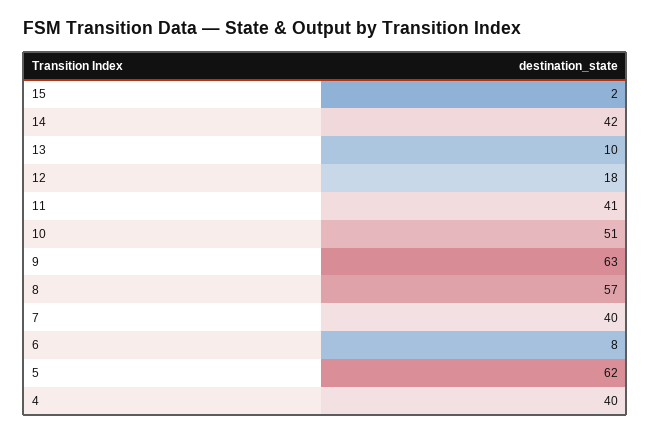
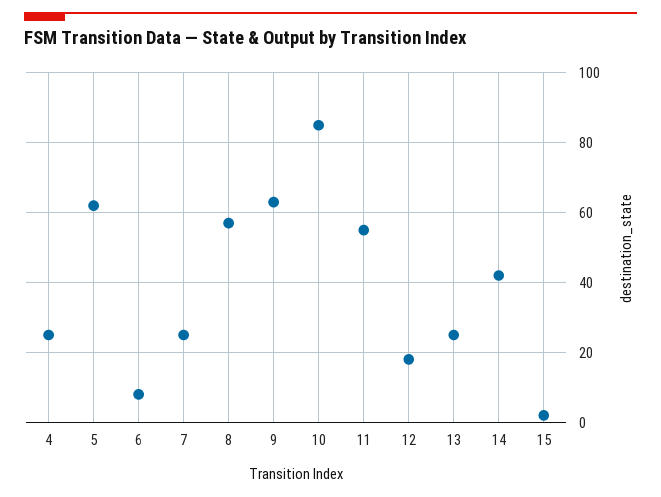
13: 10 -> 25
11: 41 -> 55
10: 51 -> 85
7: 40 -> 25
4: 40 -> 25

